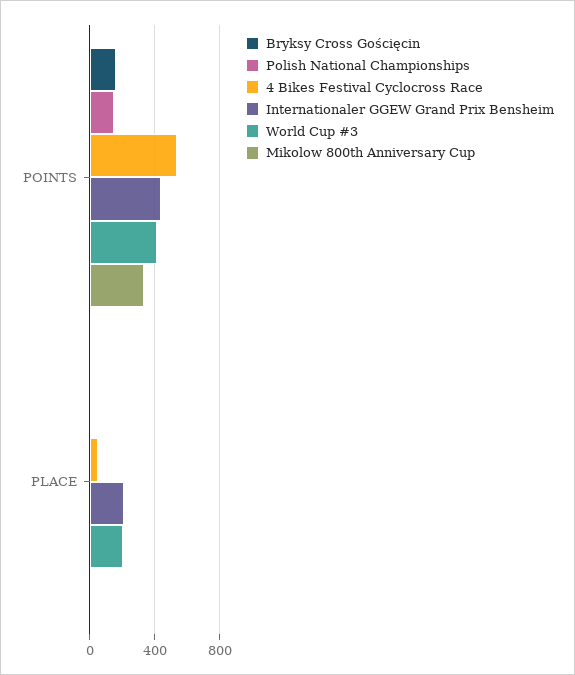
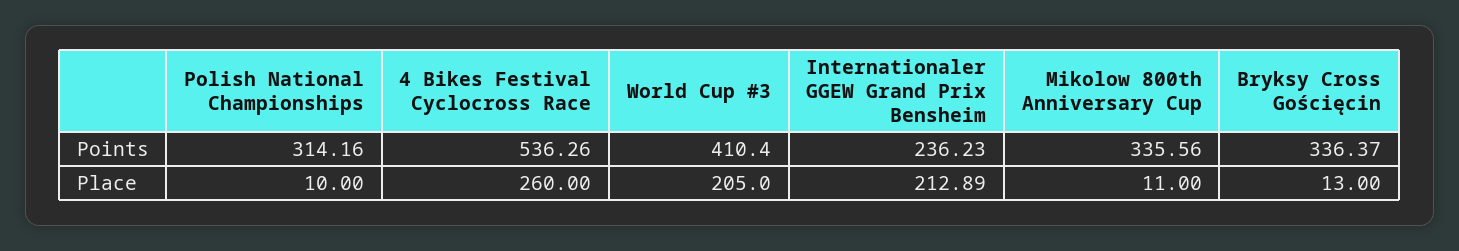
Bryksy Cross Gościęcin, POINTS: 150 -> 336.37
Polish National Championships, POINTS: 150 -> 314.16
Internationaler GGEW Grand Prix Bensheim, POINTS: 450 -> 236.23
4 Bikes Festival Cyclocross Race, PLACE: 50 -> 260

